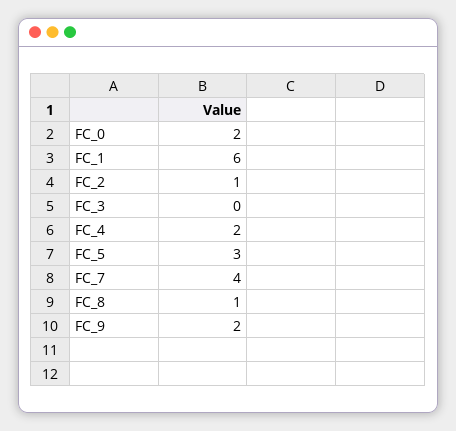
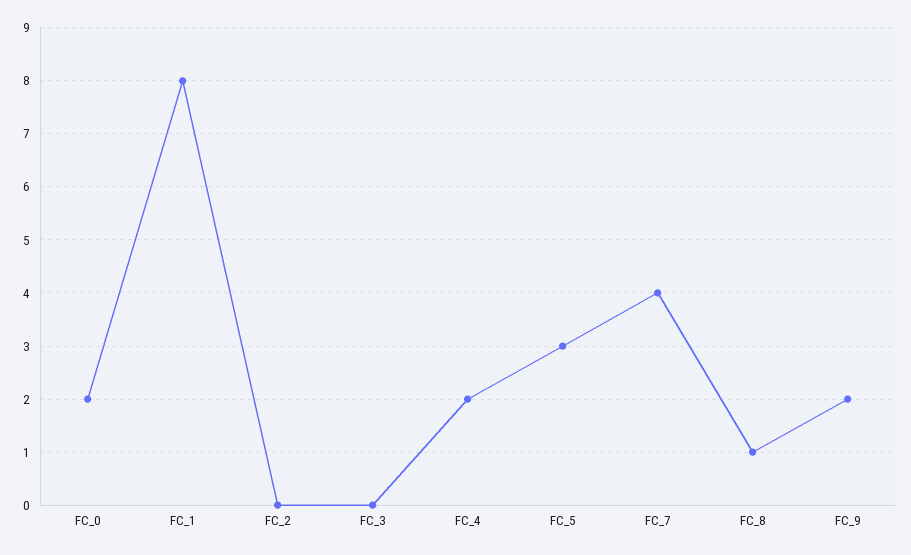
FC_1: 6 -> 8
FC_2: 1 -> 0

